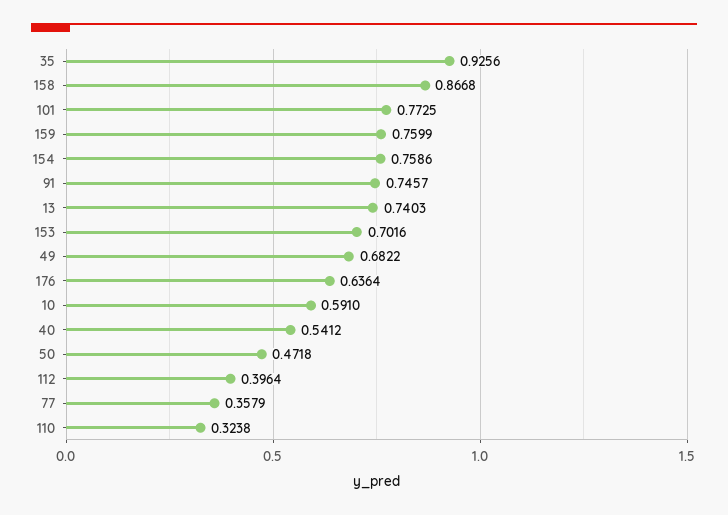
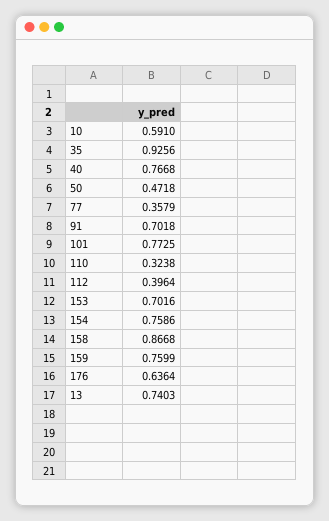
91: 0.7457 -> 0.7018
49: 0.6822 -> none
40: 0.5412 -> 0.7668

